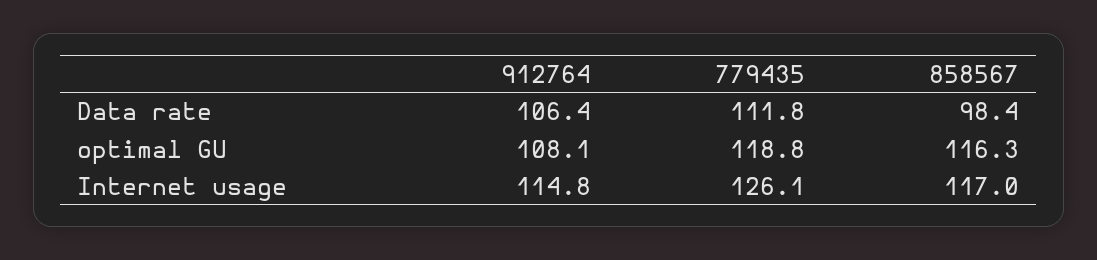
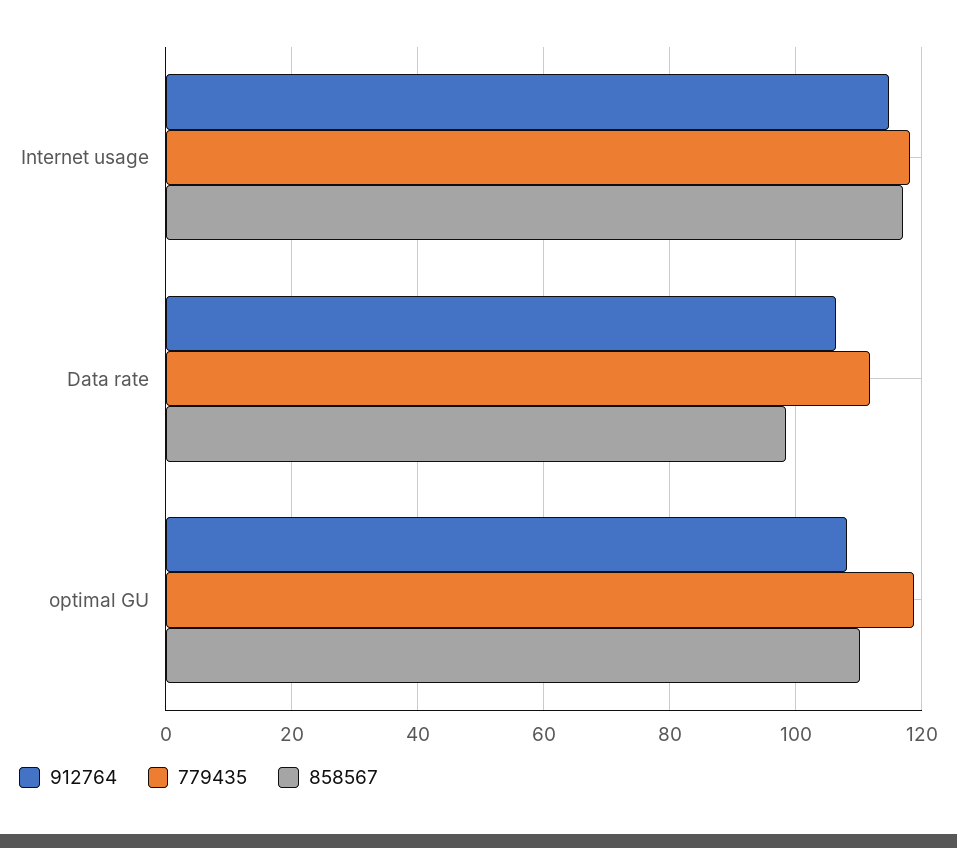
858567, optimal GU: 116.3 -> 110
779435, Internet usage: 126.1 -> 118

